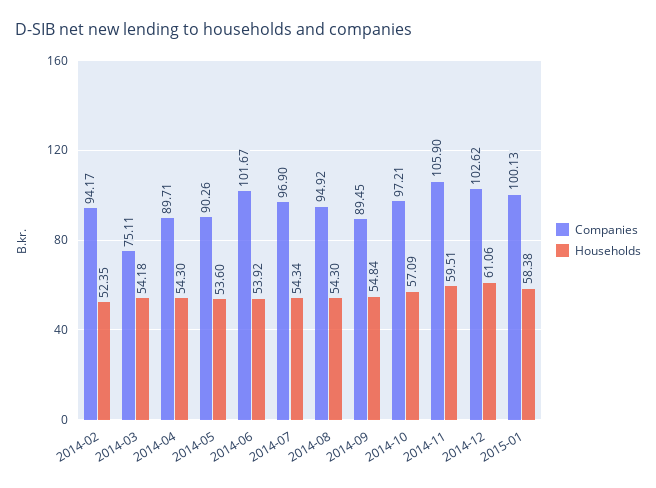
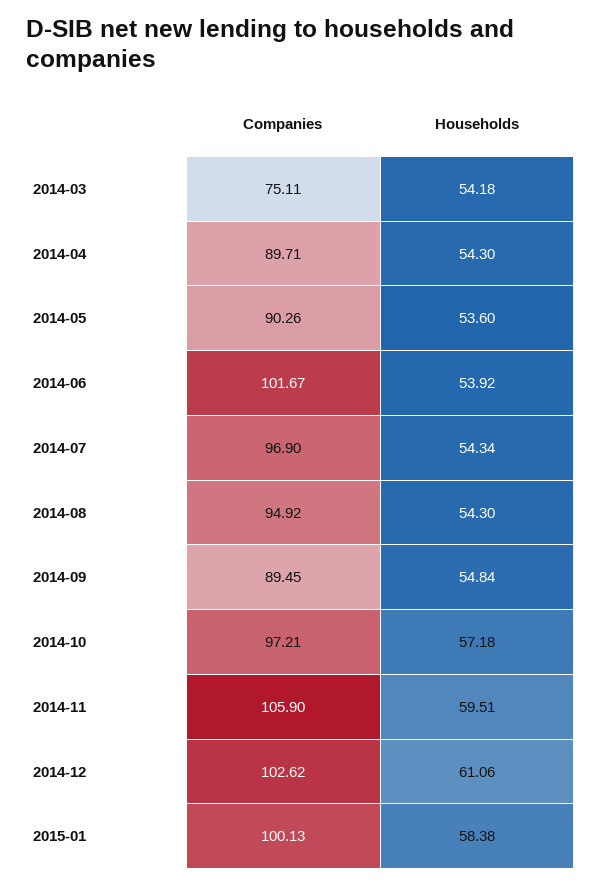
Companies, 2014-02: 94.17 -> none
Households, 2014-02: 52.35 -> none
Households, 2014-10: 57.09 -> 57.18

